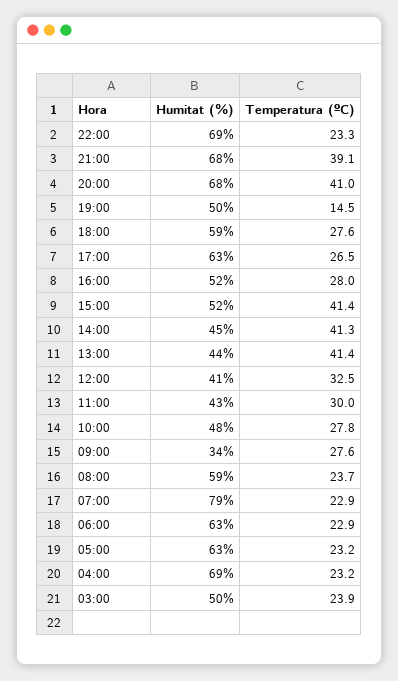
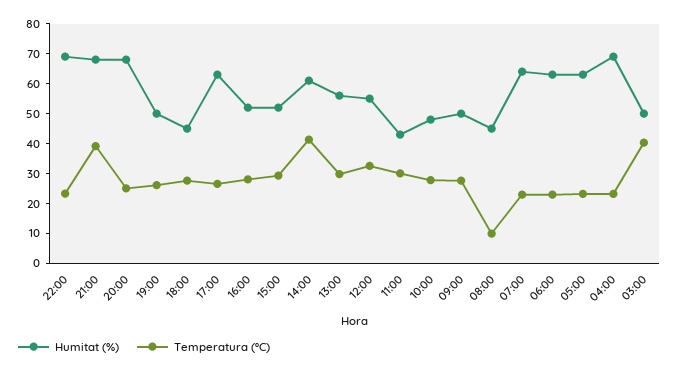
Temperatura (ºC), 20:00: 41 -> 25
Temperatura (ºC), 19:00: 14.5 -> 25
Humitat (%), 18:00: 59 -> 45
Temperatura (ºC), 15:00: 41.4 -> 30
Humitat (%), 14:00: 45 -> 60
Humitat (%), 13:00: 44 -> 55
Temperatura (ºC), 13:00: 41.4 -> 30
Humitat (%), 12:00: 41 -> 55
Humitat (%), 09:00: 34 -> 50
Humitat (%), 08:00: 59 -> 45
Temperatura (ºC), 08:00: 23.7 -> 10
Humitat (%), 07:00: 79 -> 65
Temperatura (ºC), 03:00: 23.9 -> 40

